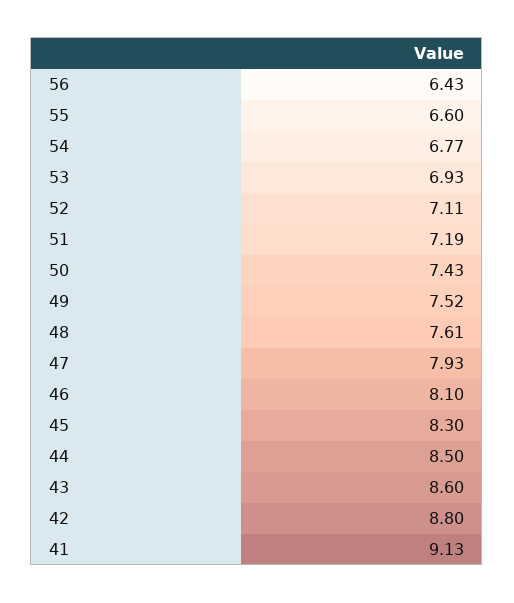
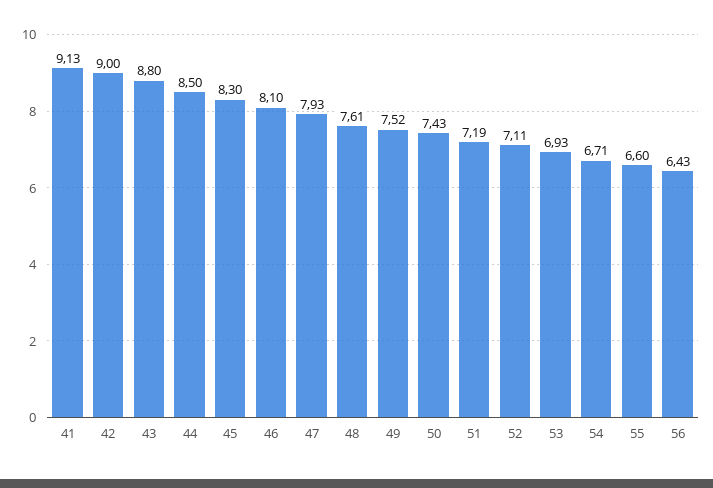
54: 6.77 -> 6.71
43: 8.6 -> 8.8
42: 8.8 -> 9

